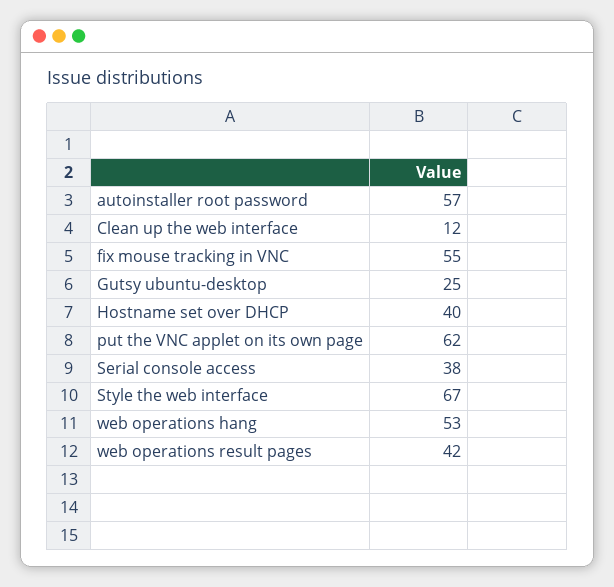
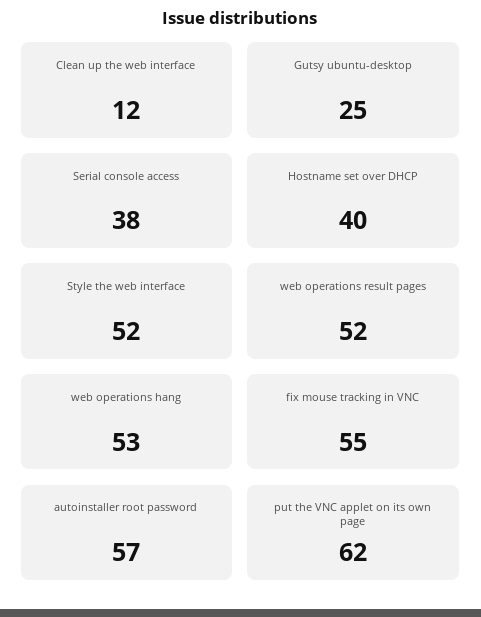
Style the web interface: 67 -> 52
web operations result pages: 42 -> 52

